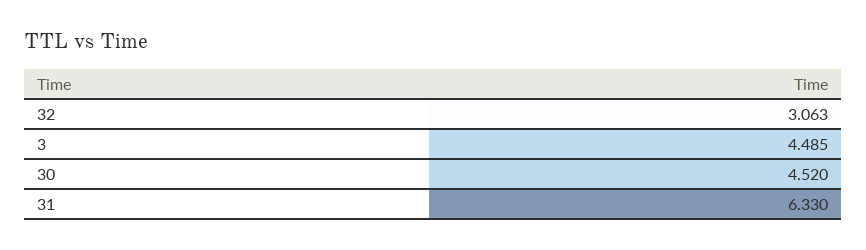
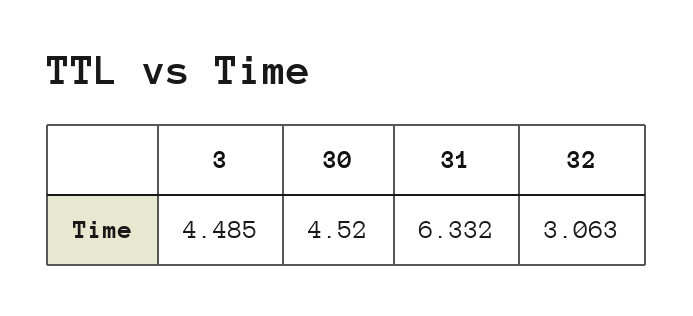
31: 6.33 -> 6.332

